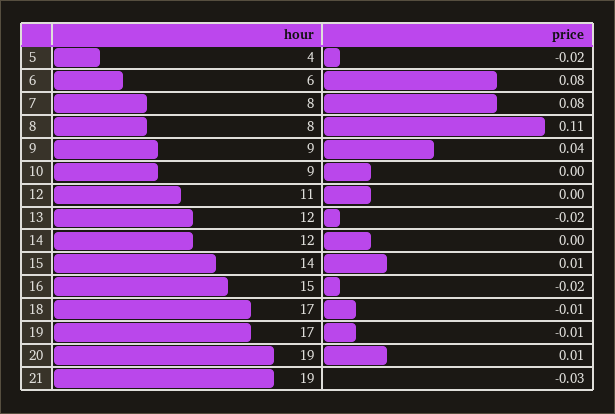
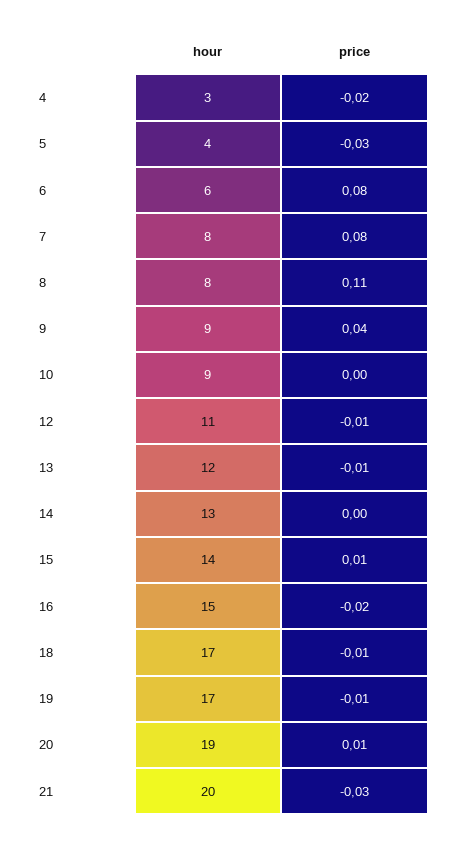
price, 5: -0.02 -> -0.03
price, 12: 0 -> -0.01
price, 13: -0.02 -> -0.01
hour, 14: 12 -> 13
hour, 21: 19 -> 20
hour, 4: none -> 3
price, 4: none -> -0.02

